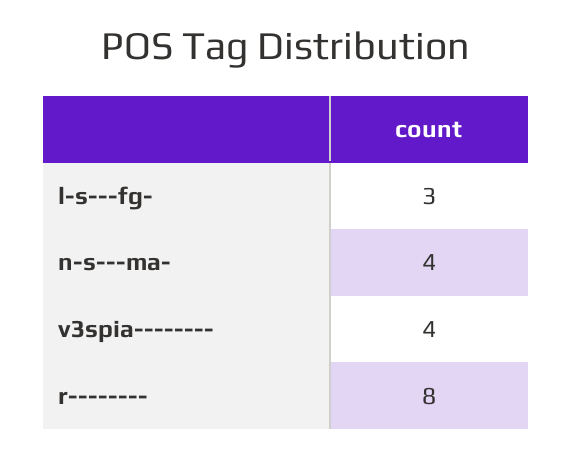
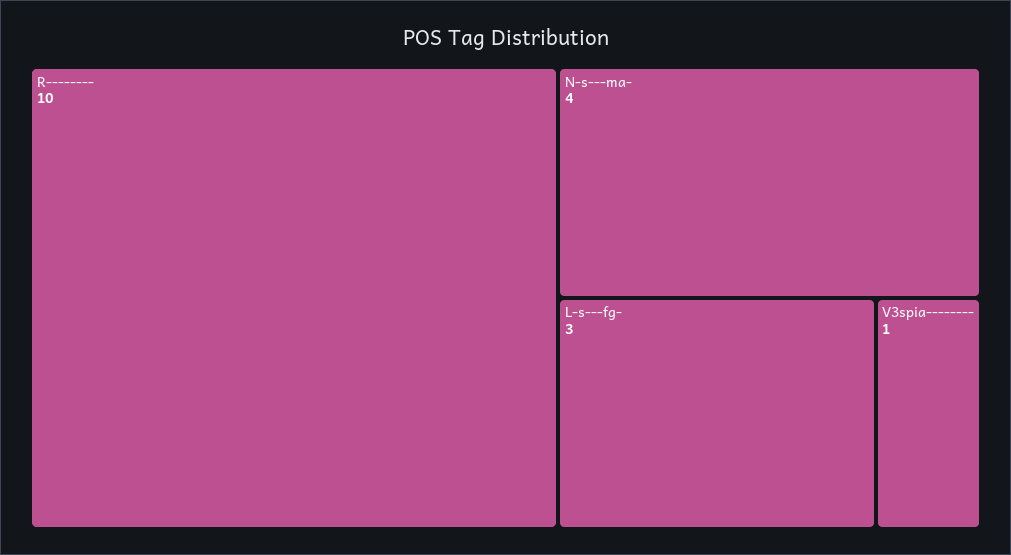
v3spia--------: 4 -> 1
r--------: 8 -> 10

